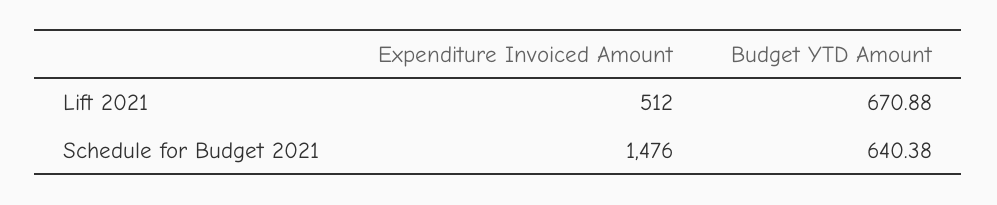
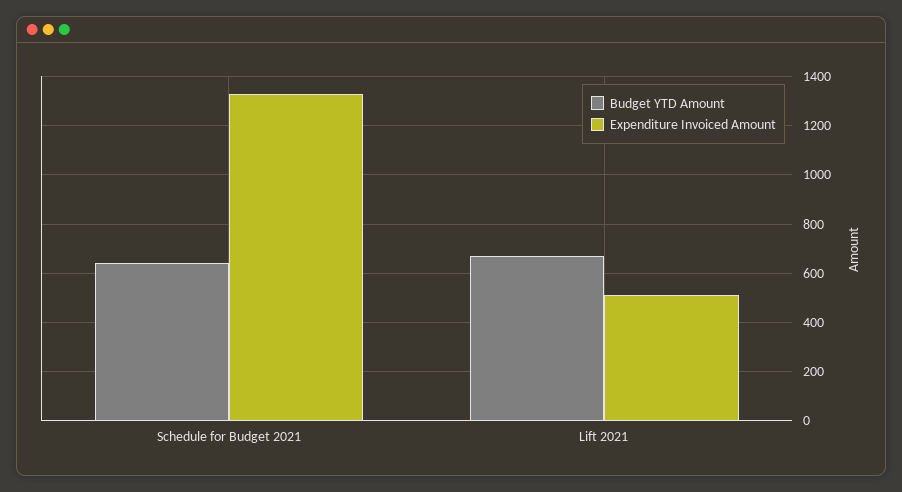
Expenditure Invoiced Amount, Schedule for Budget 2021: 1476 -> 1325

